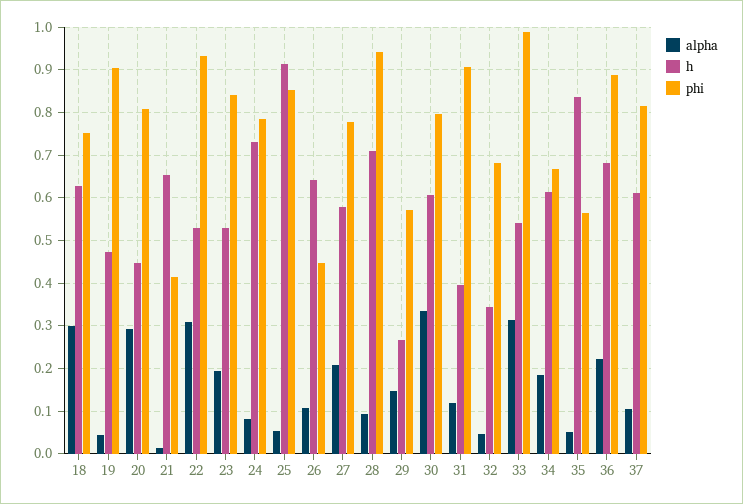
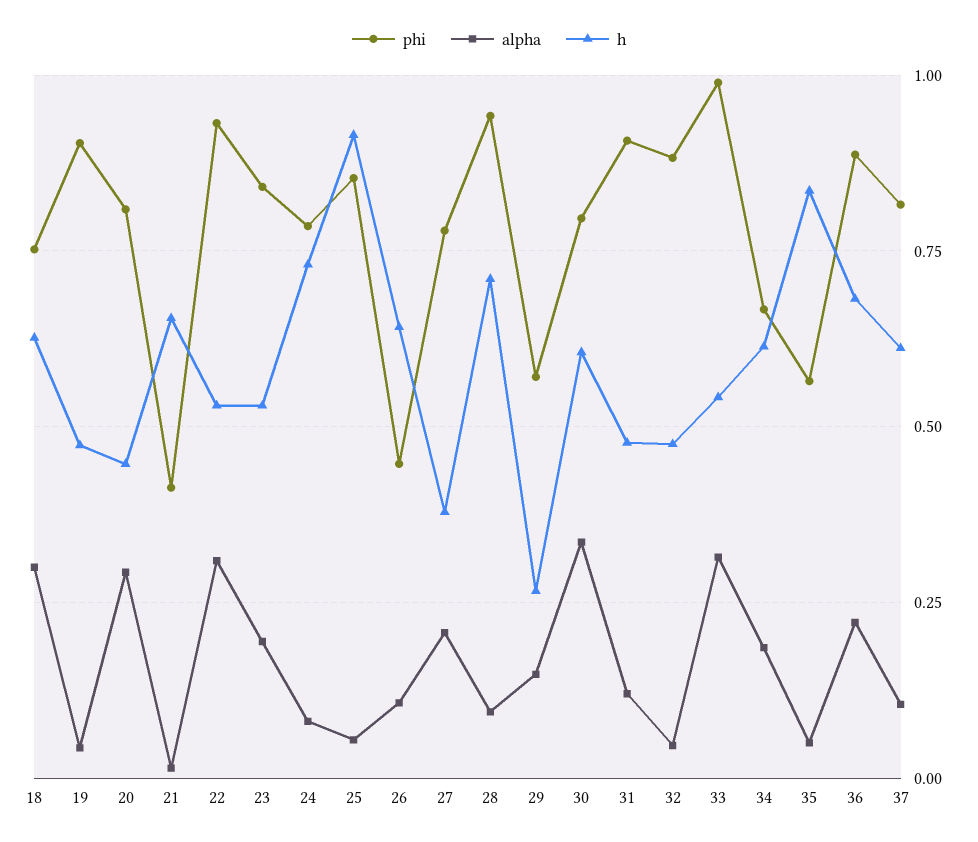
h, 27: 0.58 -> 0.375
h, 31: 0.4 -> 0.475
h, 32: 0.34 -> 0.475
phi, 32: 0.68 -> 0.875

